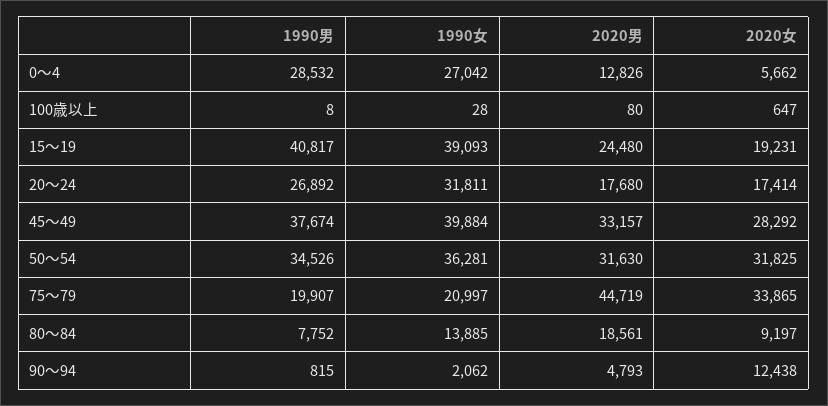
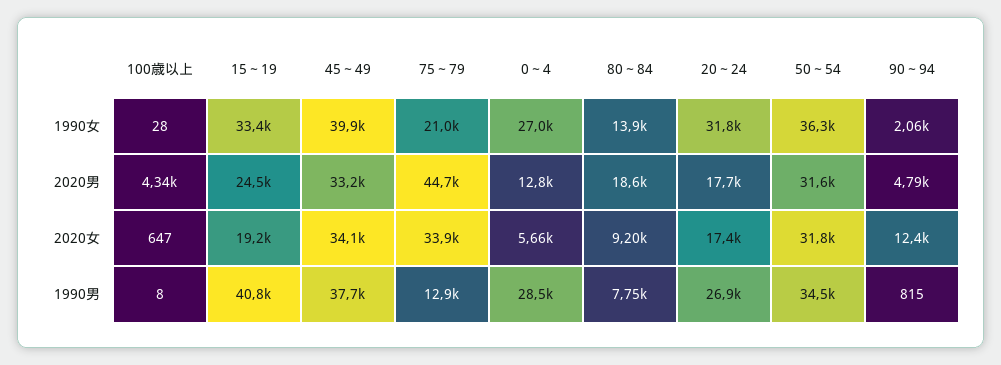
2020男, 100歳以上: 80 -> 4340
1990女, 15～19: 39093 -> 33400
2020女, 45～49: 28292 -> 34100
1990男, 75～79: 19907 -> 12900

